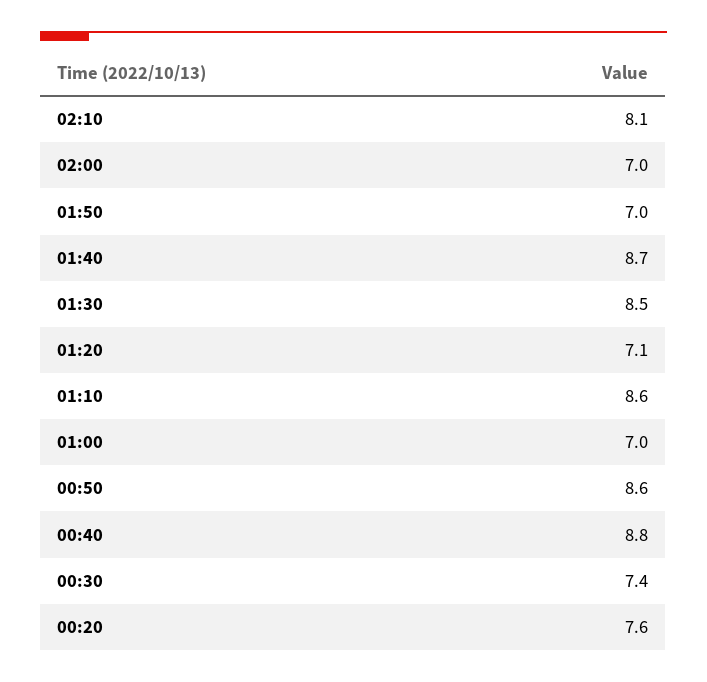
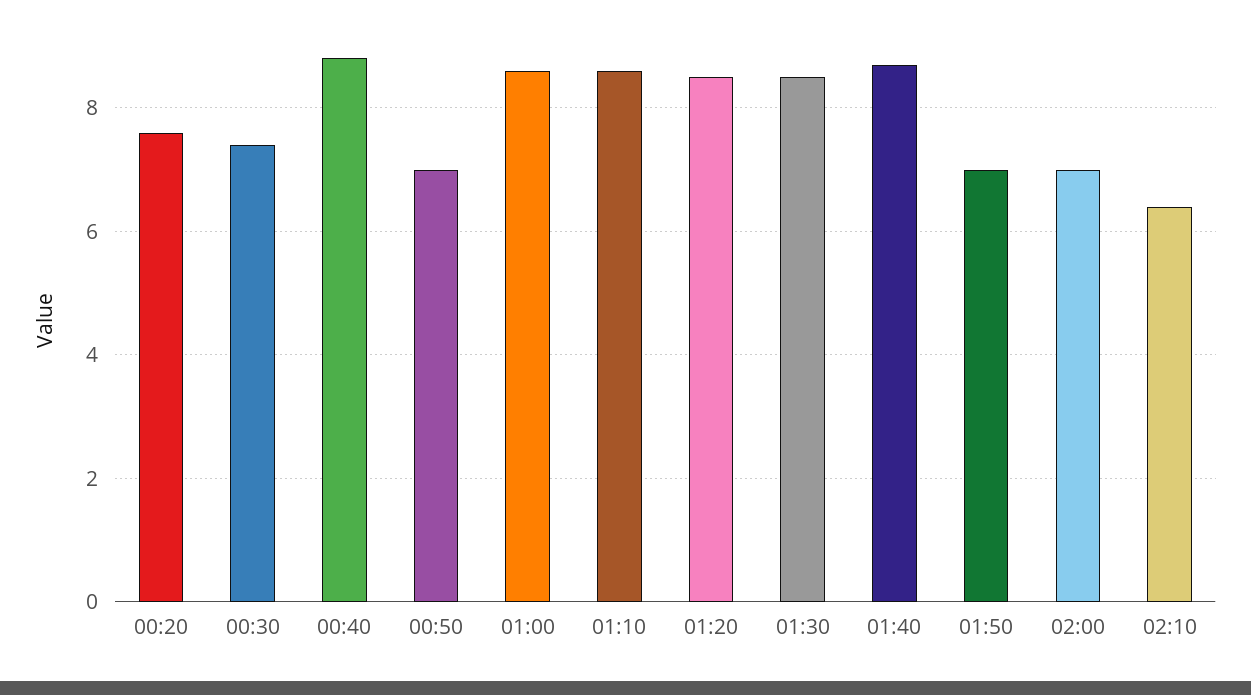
02:10: 8.1 -> 6.5
01:20: 7.1 -> 8.5
01:00: 7 -> 8.5
00:50: 8.6 -> 7

